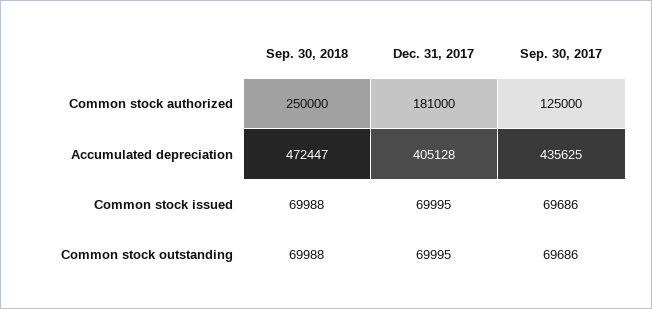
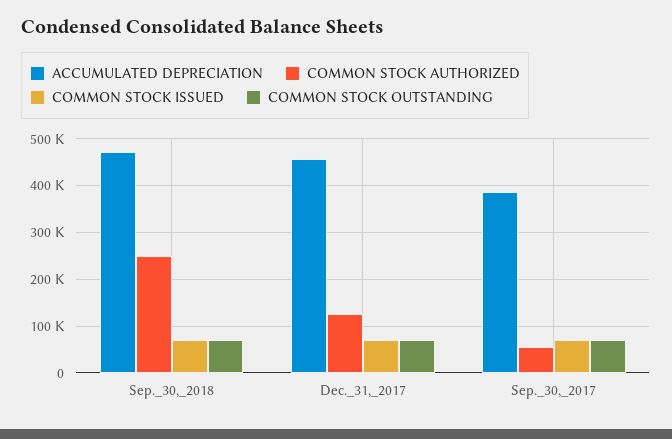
Common stock authorized, Dec. 31, 2017: 181000 -> 120000
Common stock authorized, Sep. 30, 2017: 125000 -> 60000
Accumulated depreciation, Dec. 31, 2017: 405128 -> 460000
Accumulated depreciation, Sep. 30, 2017: 435625 -> 380000

